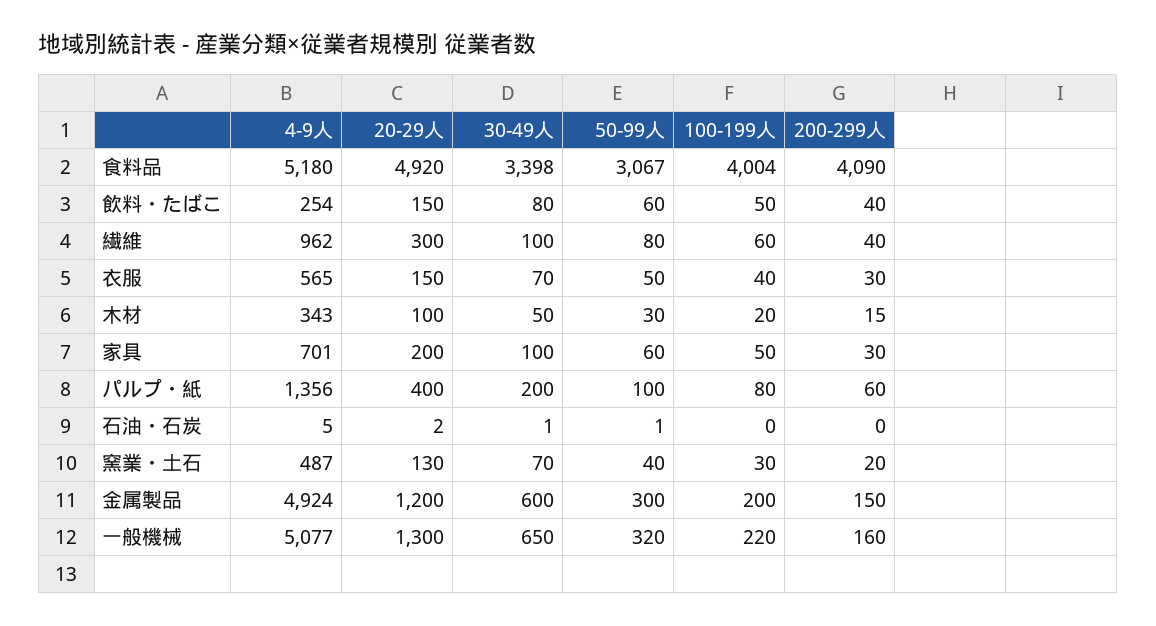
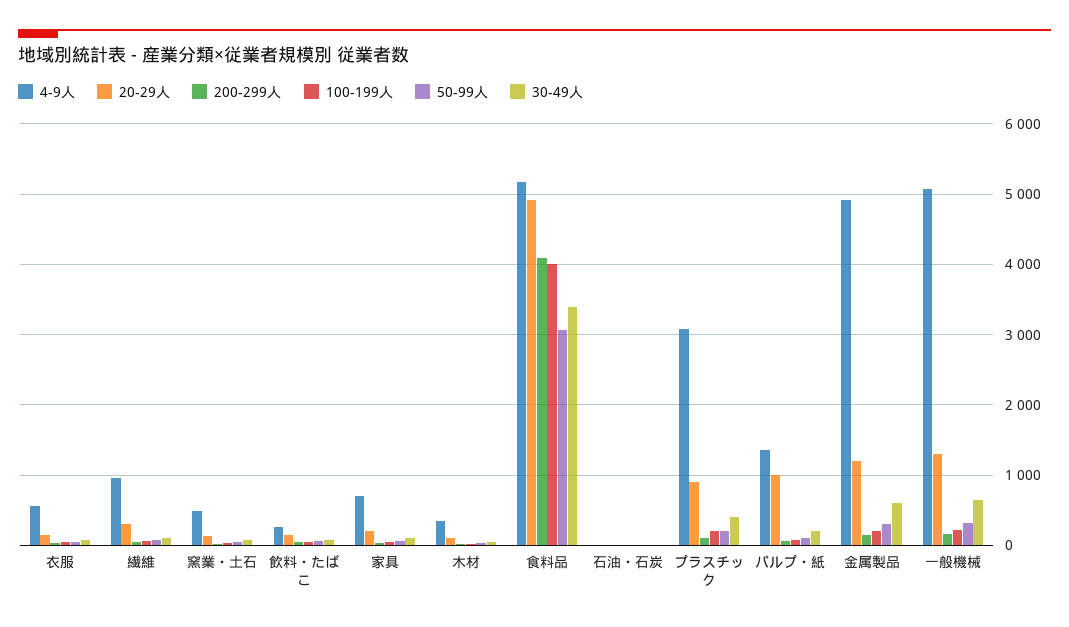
20-29人, パルプ・紙: 400 -> 1000
4-9人, プラスチック: none -> 3100
20-29人, プラスチック: none -> 900
200-299人, プラスチック: none -> 100
100-199人, プラスチック: none -> 200
50-99人, プラスチック: none -> 200
30-49人, プラスチック: none -> 400

